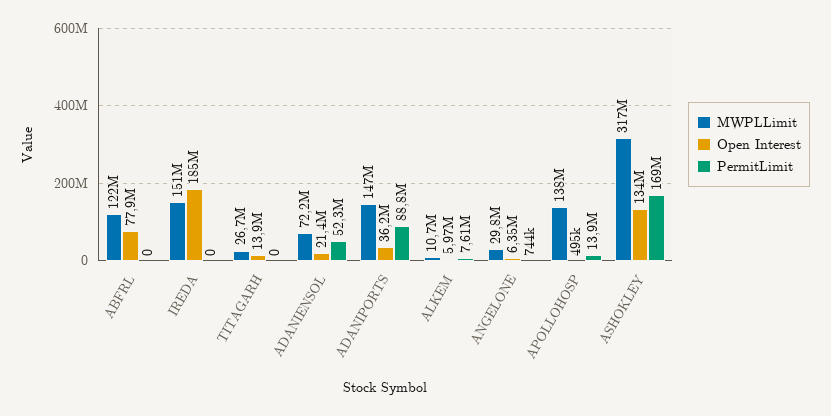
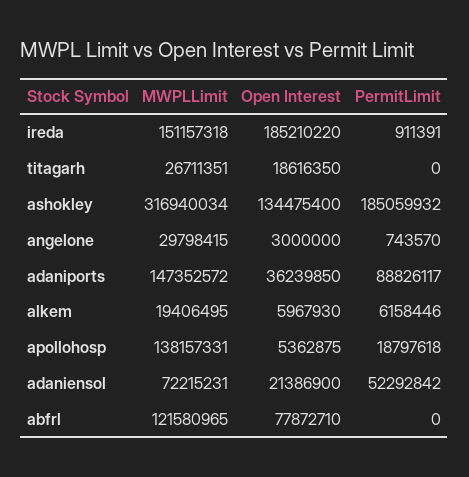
PermitLimit, IREDA: 0 -> 911391
Open Interest, TITAGARH: 13900000 -> 18616350
MWPLLimit, ALKEM: 10700000 -> 19406495
PermitLimit, ALKEM: 7610000 -> 6158446
Open Interest, ANGELONE: 6350000 -> 3000000
Open Interest, APOLLOHOSP: 495000 -> 5362875
PermitLimit, APOLLOHOSP: 13900000 -> 18797618
PermitLimit, ASHOKLEY: 169000000 -> 185059932

